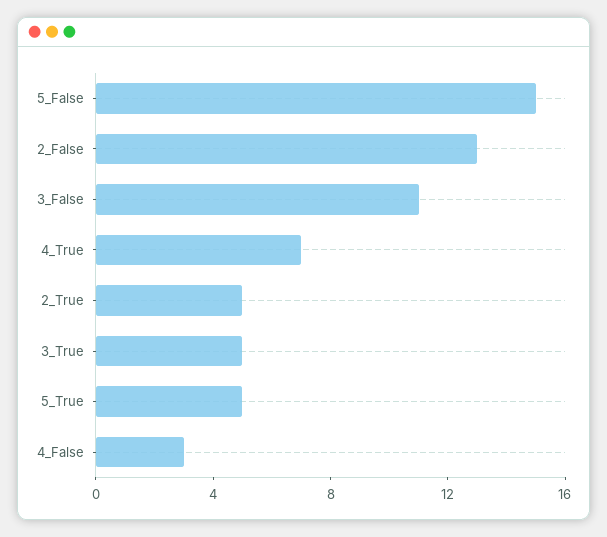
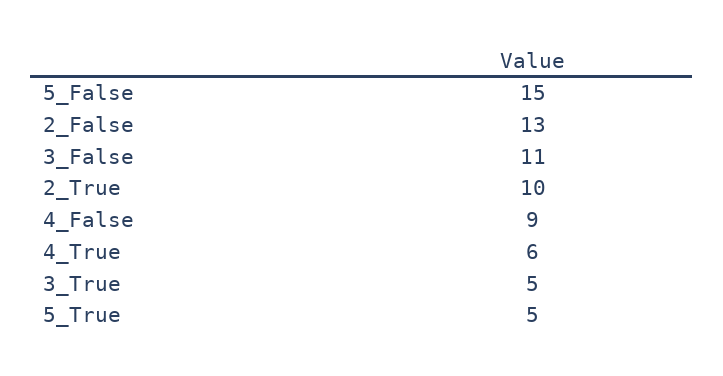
4_True: 7 -> 6
2_True: 5 -> 10
4_False: 3 -> 9

